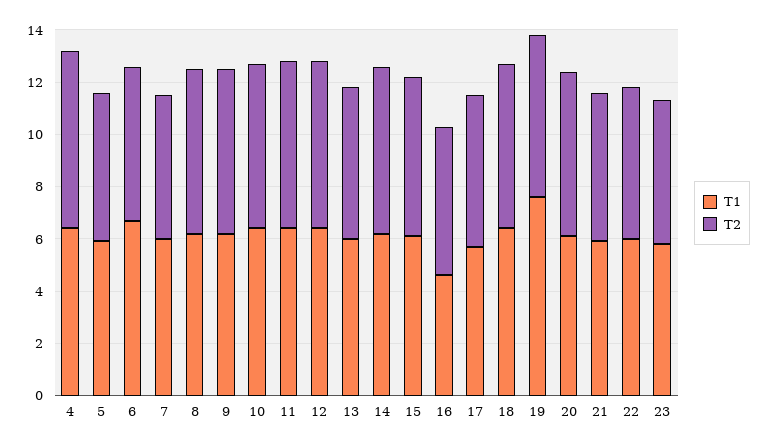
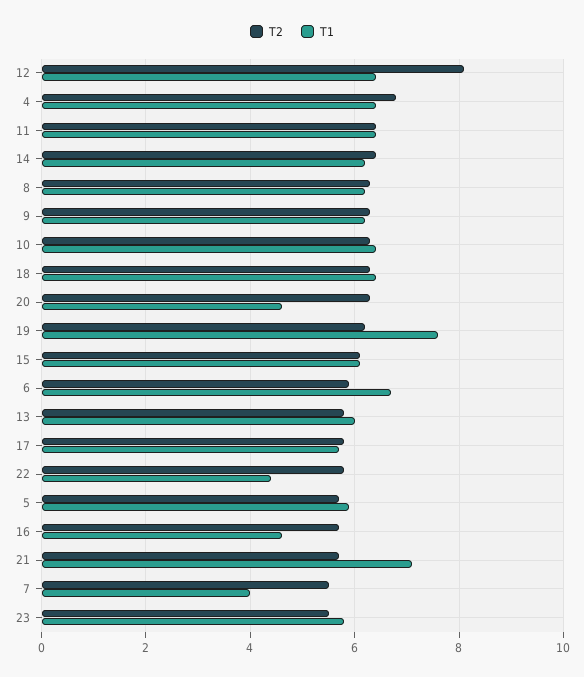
T1, 7: 6 -> 4
T2, 12: 6.5 -> 8
T1, 20: 6 -> 4.5
T1, 21: 6 -> 7
T1, 22: 6 -> 4.5

